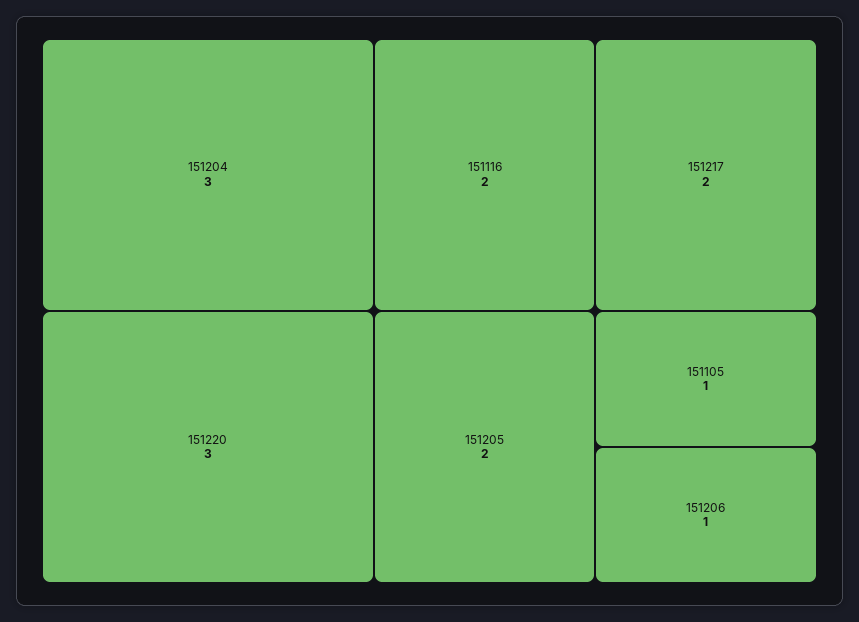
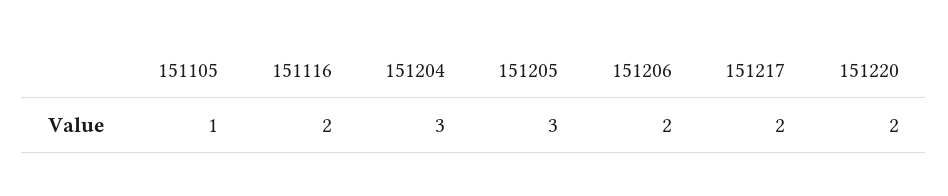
151220: 3 -> 2
151205: 2 -> 3
151206: 1 -> 2

